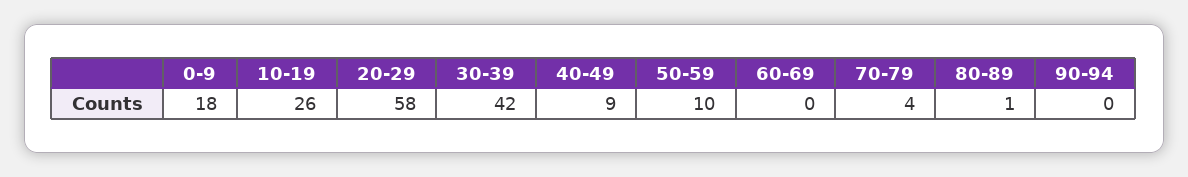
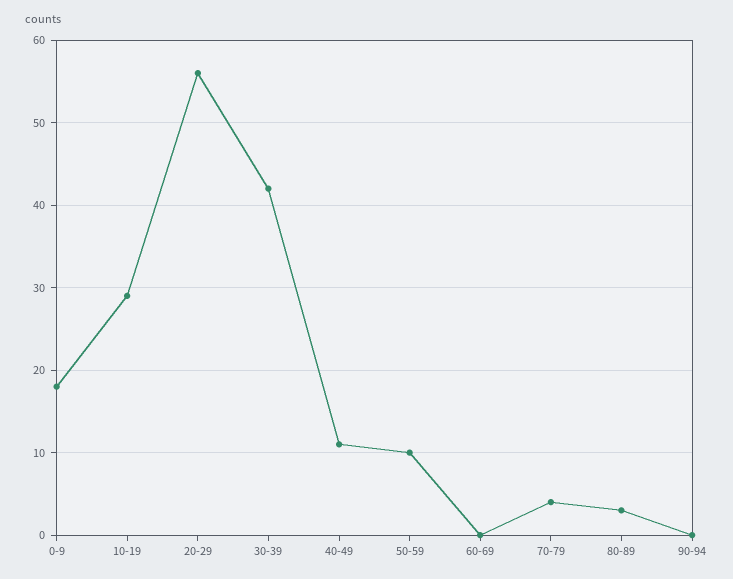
10-19: 26 -> 29
20-29: 58 -> 56
40-49: 9 -> 11
80-89: 1 -> 3

